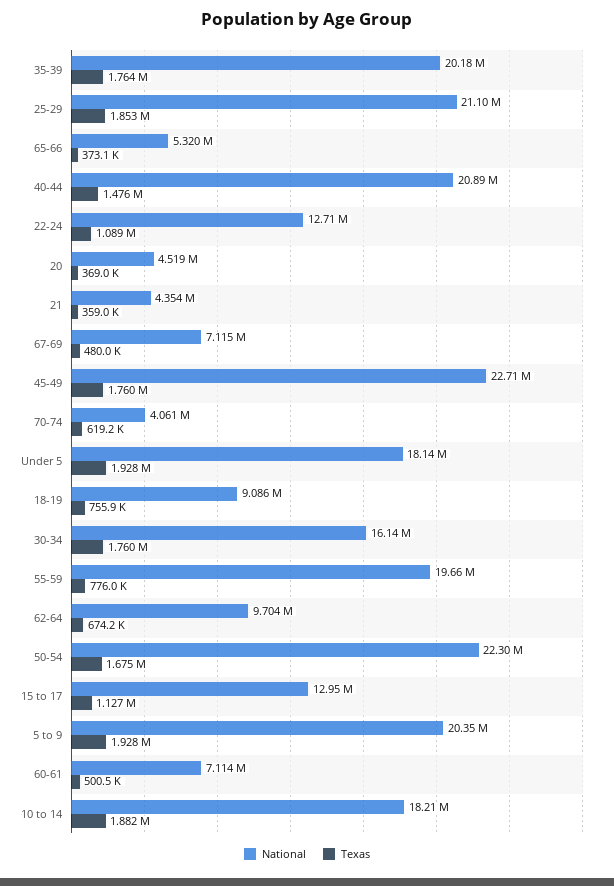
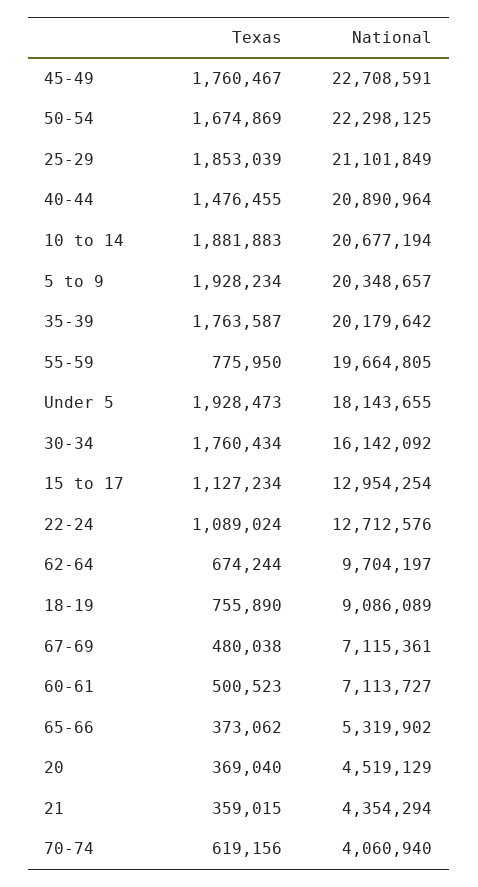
National, 10 to 14: 18210000 -> 20677194

